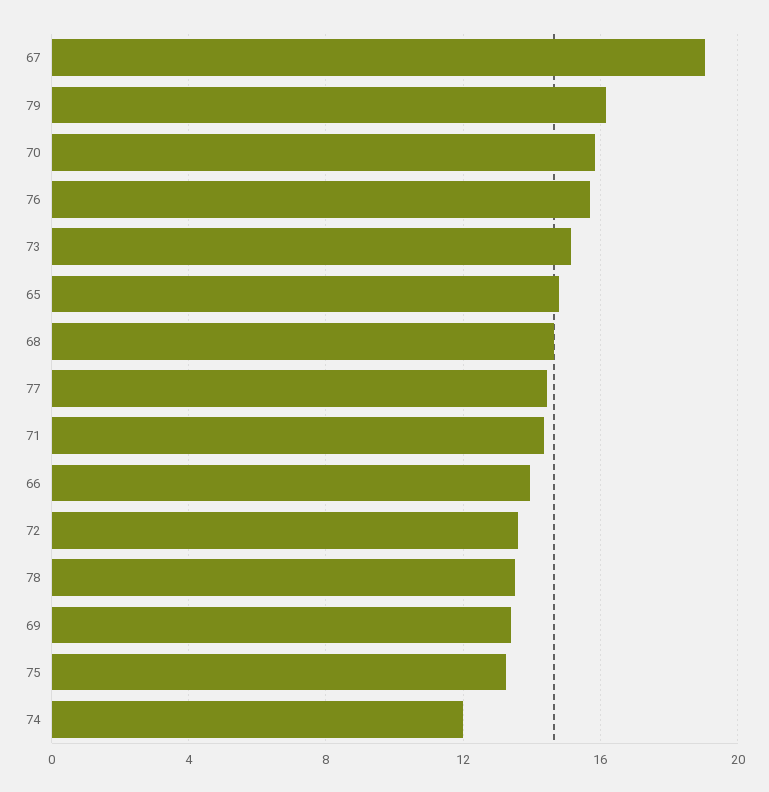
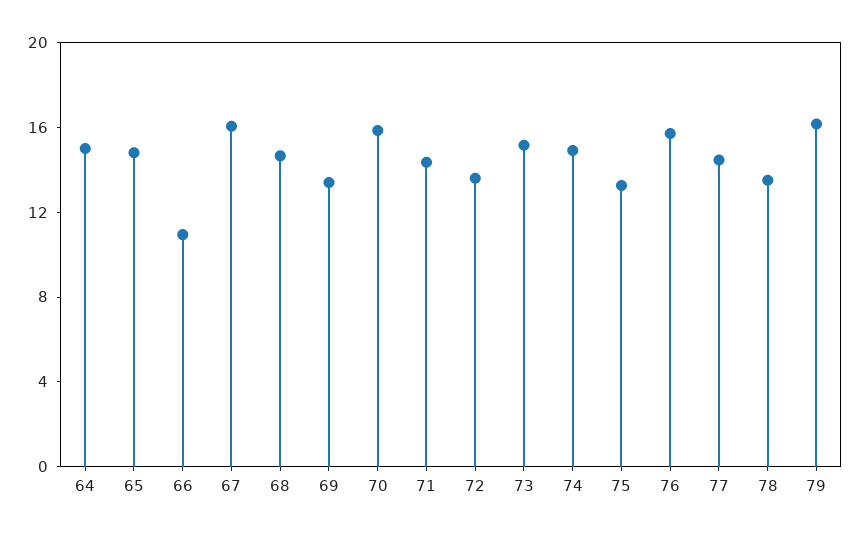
67: 19 -> 16
66: 14 -> 11
74: 12 -> 15
64: none -> 15

